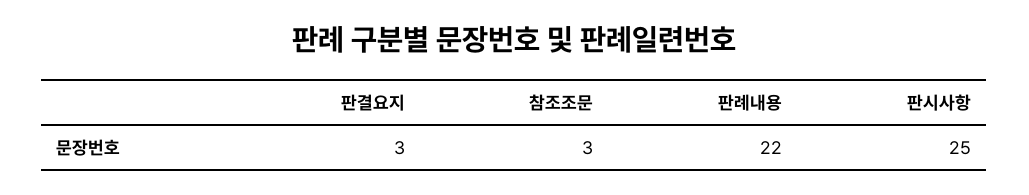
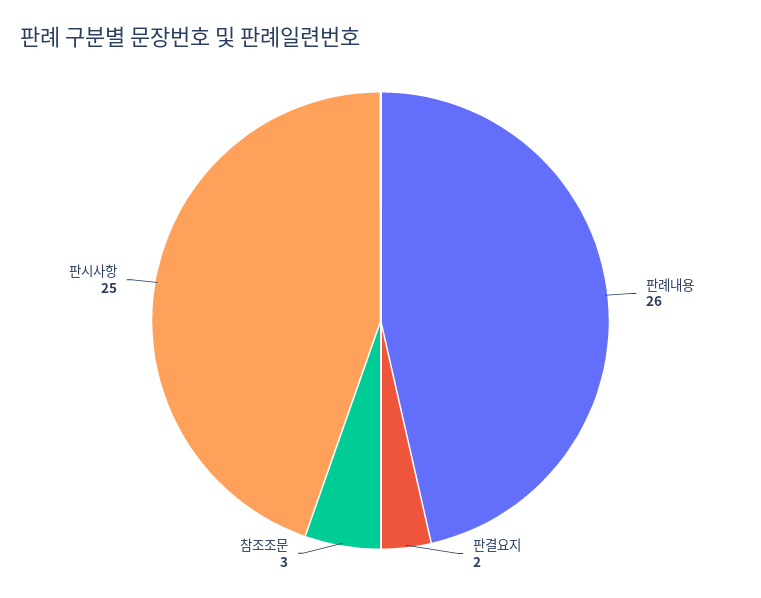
판결요지: 3 -> 2
판례내용: 22 -> 26

